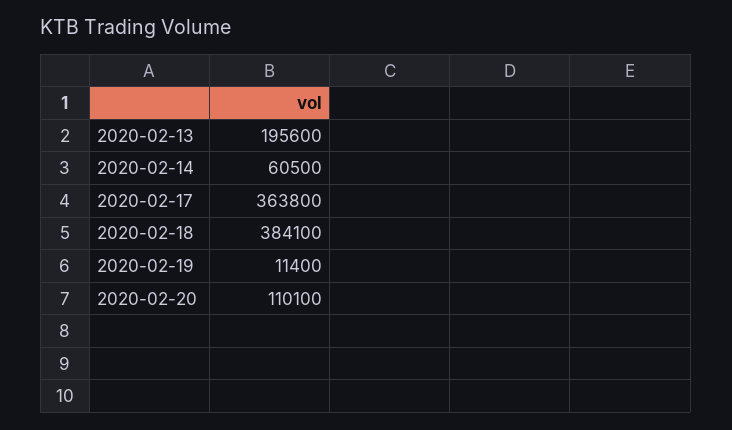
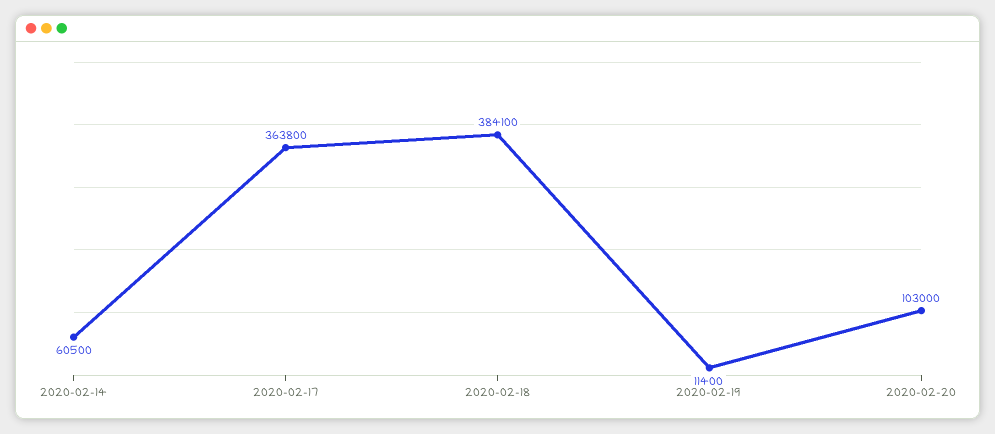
2020-02-13: 195600 -> none
2020-02-20: 110100 -> 103000

